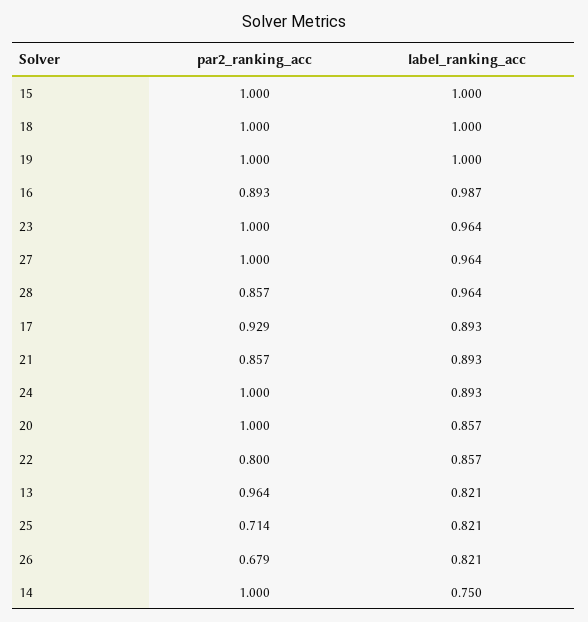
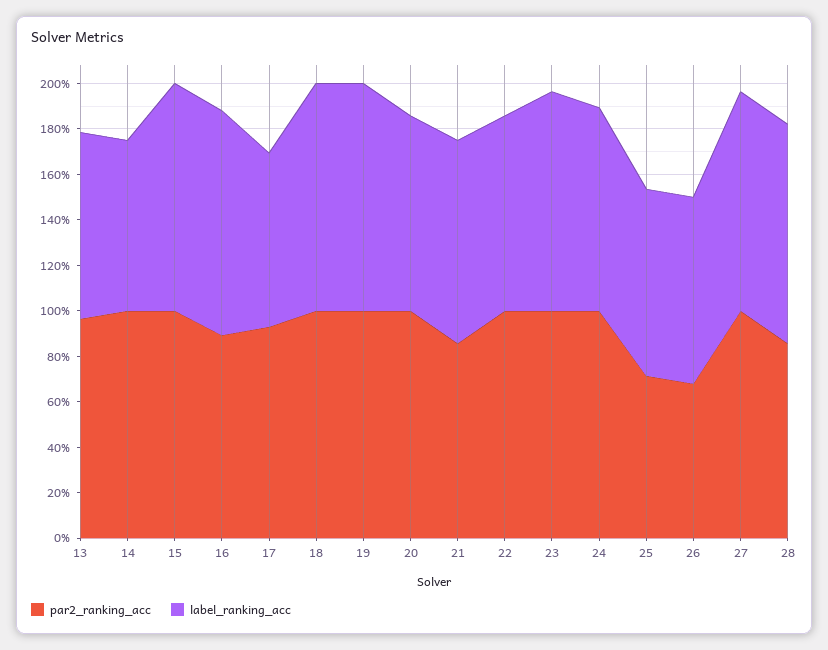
label_ranking_acc, 17: 0.893 -> 0.75
par2_ranking_acc, 22: 0.8 -> 1

